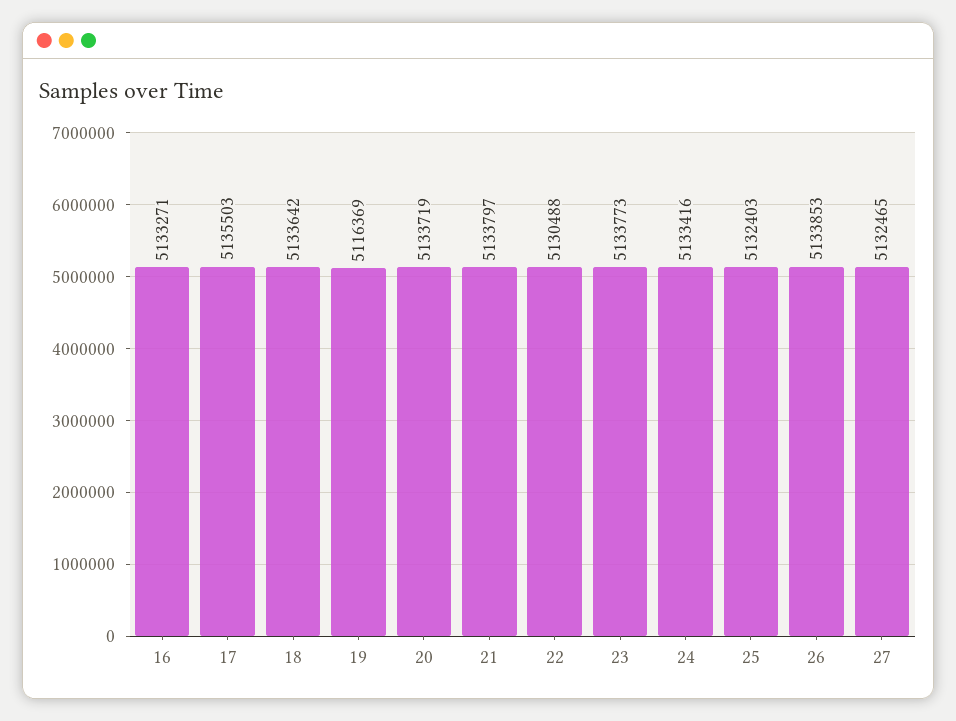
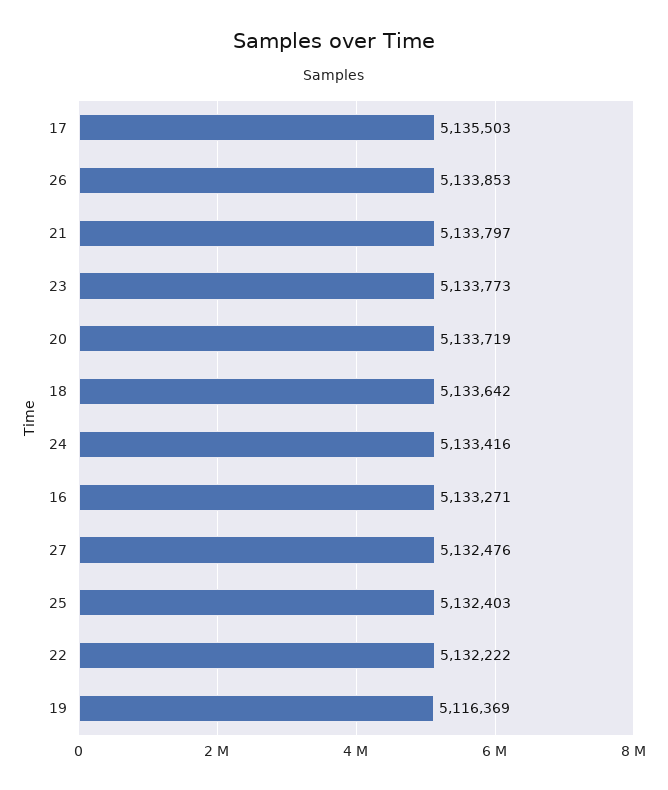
22: 5130488 -> 5132222
27: 5132465 -> 5132476

